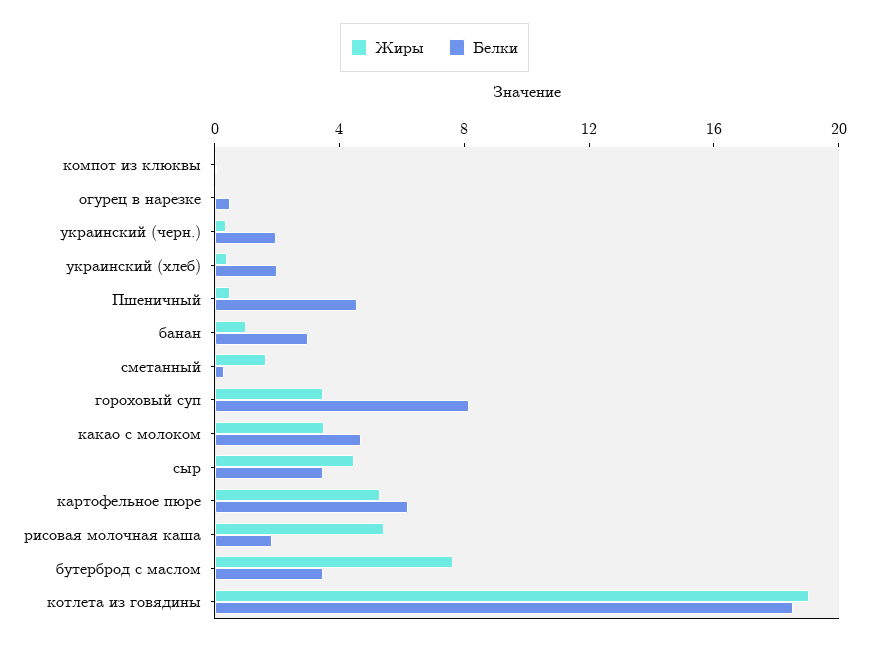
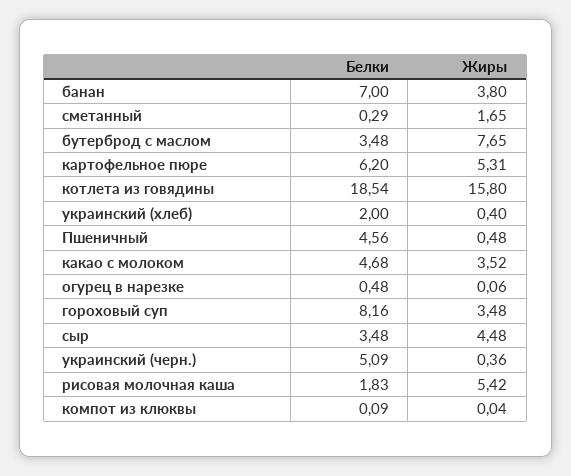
Белки, украинский (черн.): 2 -> 5.09
Жиры, банан: 1 -> 3.8
Белки, банан: 3 -> 7
Жиры, котлета из говядины: 19 -> 15.8

